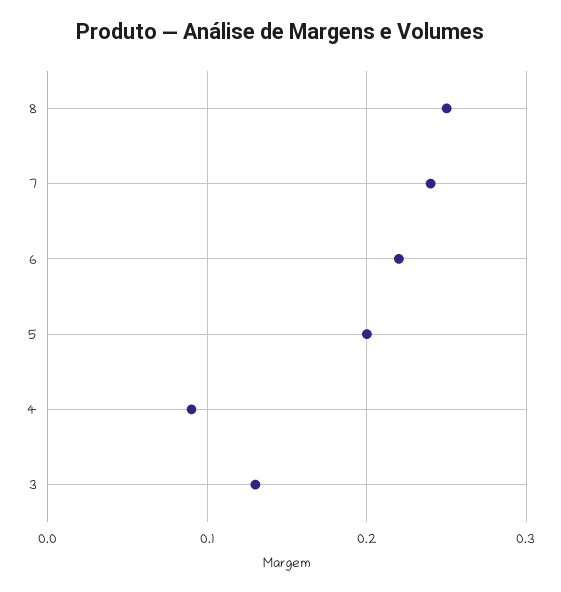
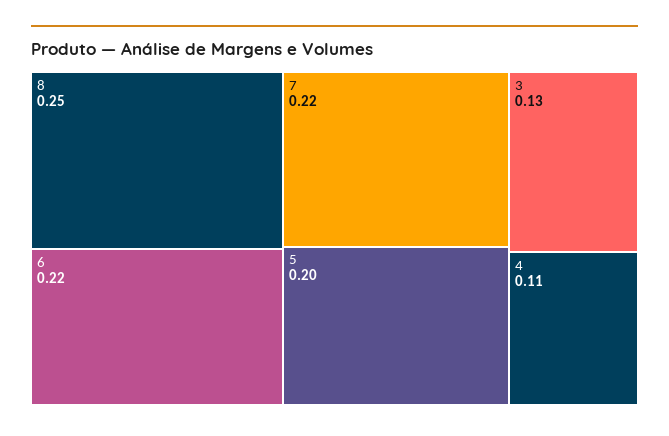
7: 0.24 -> 0.22
4: 0.09 -> 0.11

